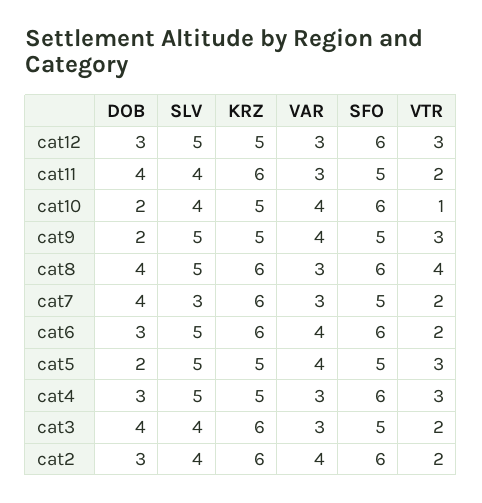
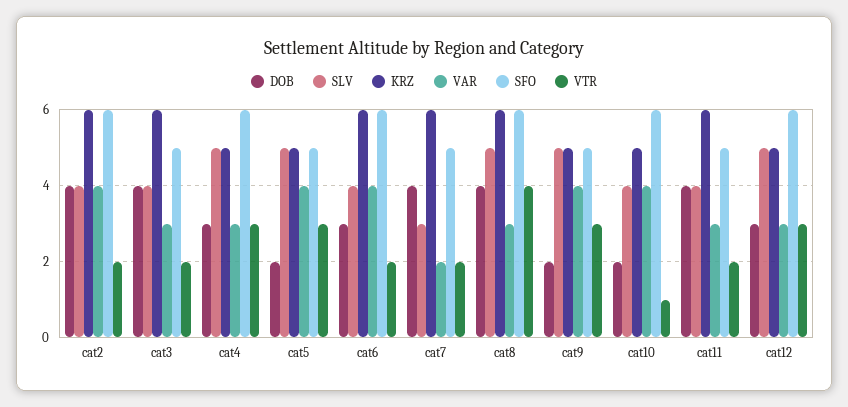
VAR, cat7: 3 -> 2
SLV, cat6: 5 -> 4
DOB, cat2: 3 -> 4

